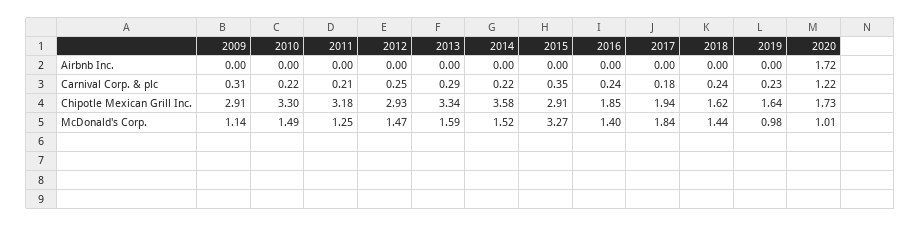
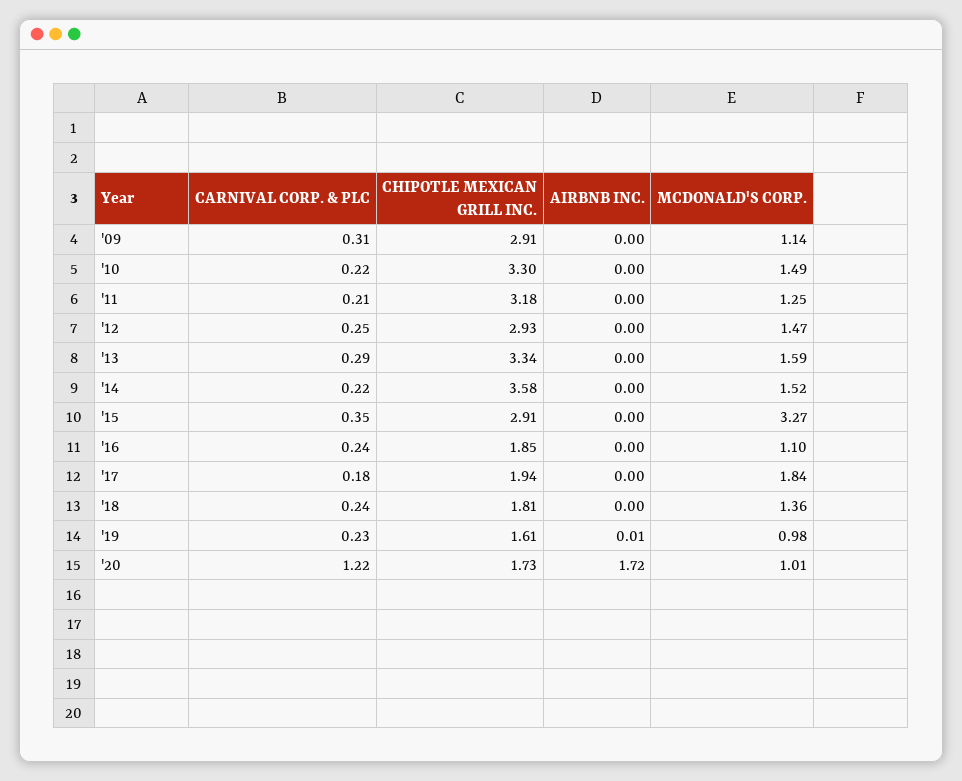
2019, Airbnb Inc.: 0 -> 0.01
2018, Chipotle Mexican Grill Inc.: 1.62 -> 1.81
2019, Chipotle Mexican Grill Inc.: 1.64 -> 1.61
2016, McDonald's Corp.: 1.4 -> 1.1
2018, McDonald's Corp.: 1.44 -> 1.36

